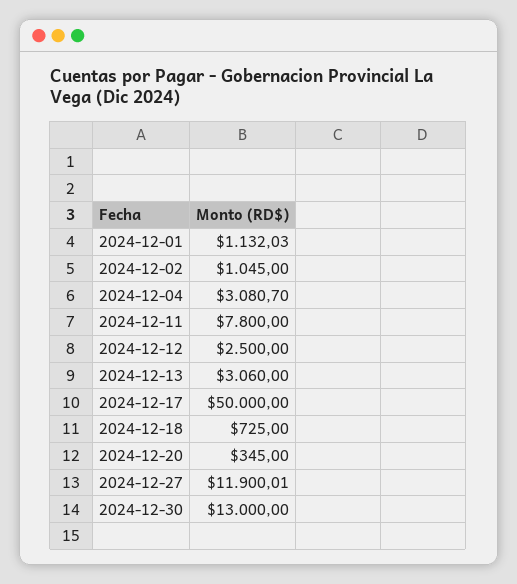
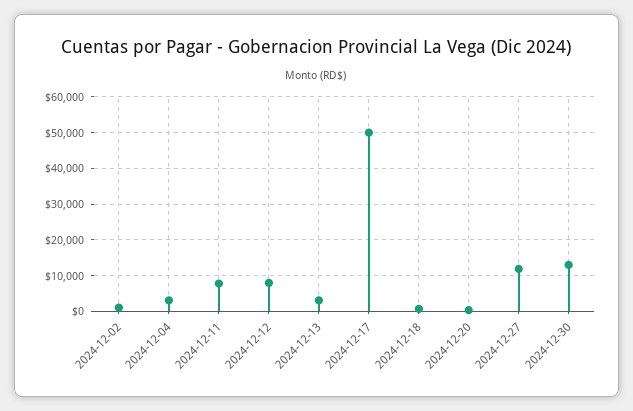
2024-12-01: 1132.03 -> none
2024-12-12: 2500 -> 8000

